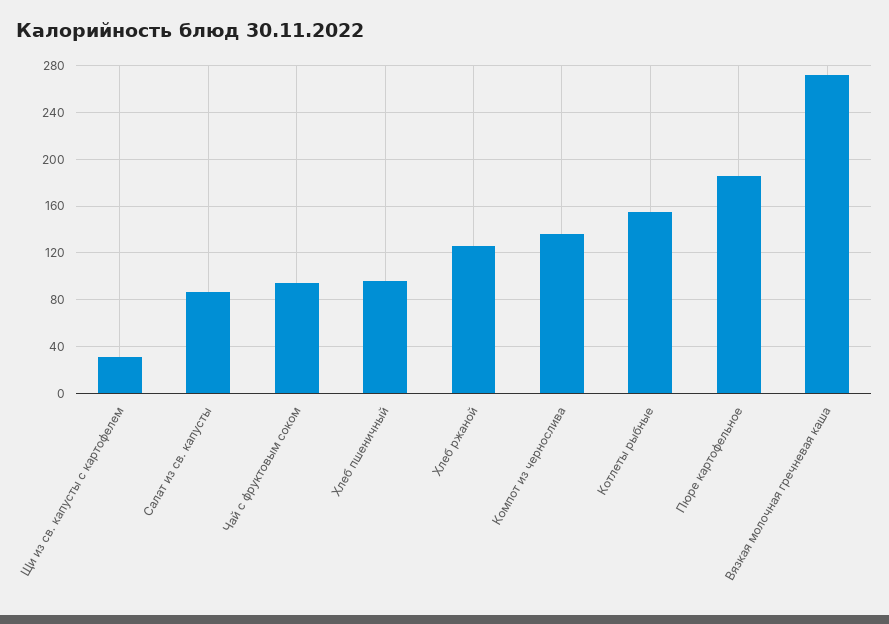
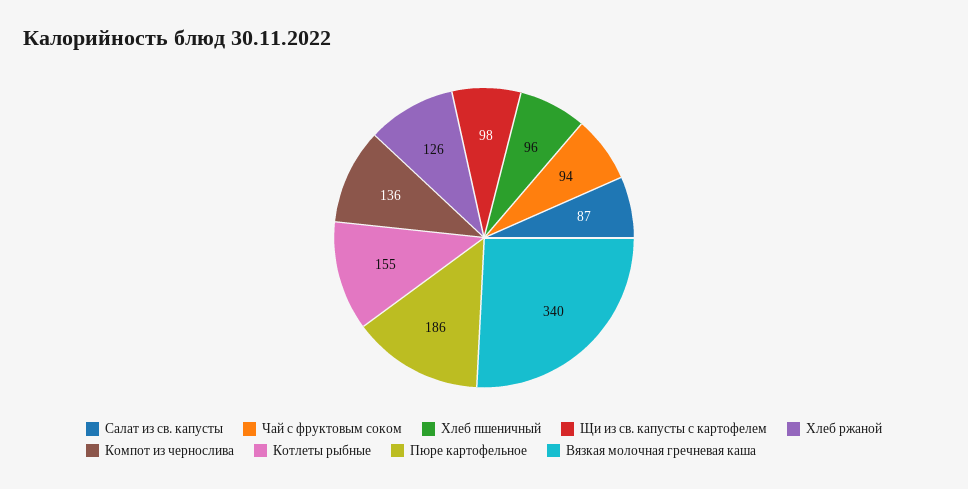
Щи из св. капусты с картофелем: 30 -> 98
Вязкая молочная гречневая каша: 270 -> 340

